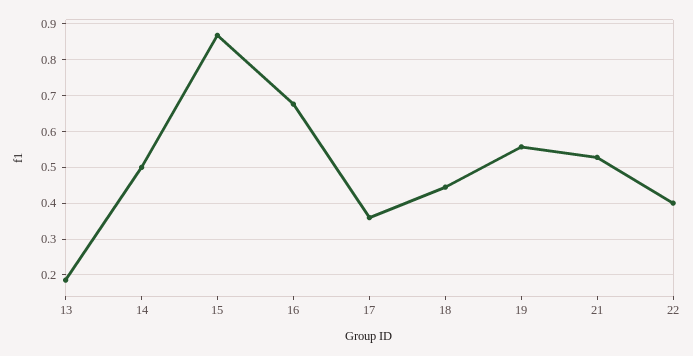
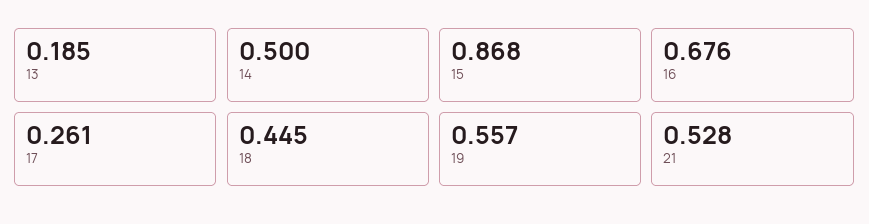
17: 0.36 -> 0.261
22: 0.4 -> none

